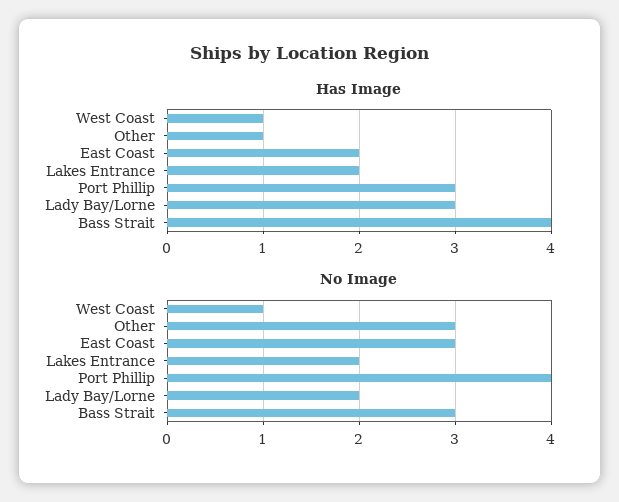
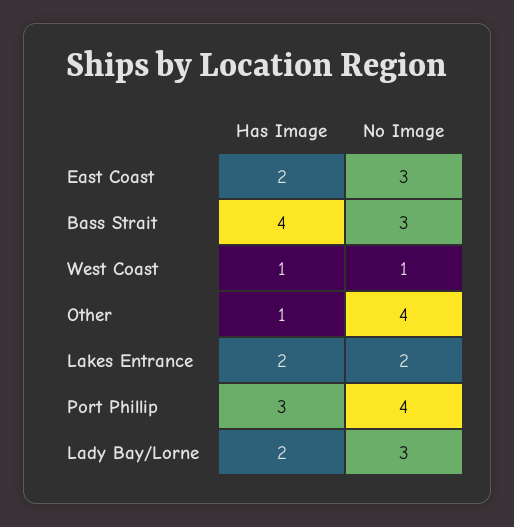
Has Image, Lady Bay/Lorne: 3 -> 2
No Image, Other: 3 -> 4
No Image, Lady Bay/Lorne: 2 -> 3

